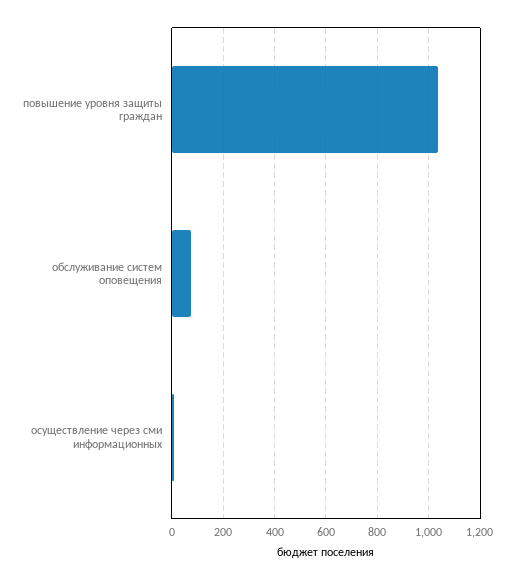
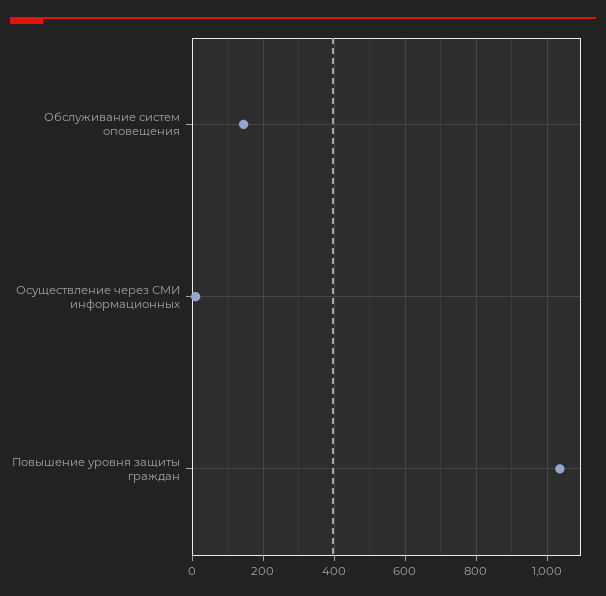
обслуживание систем оповещения: 75 -> 140

